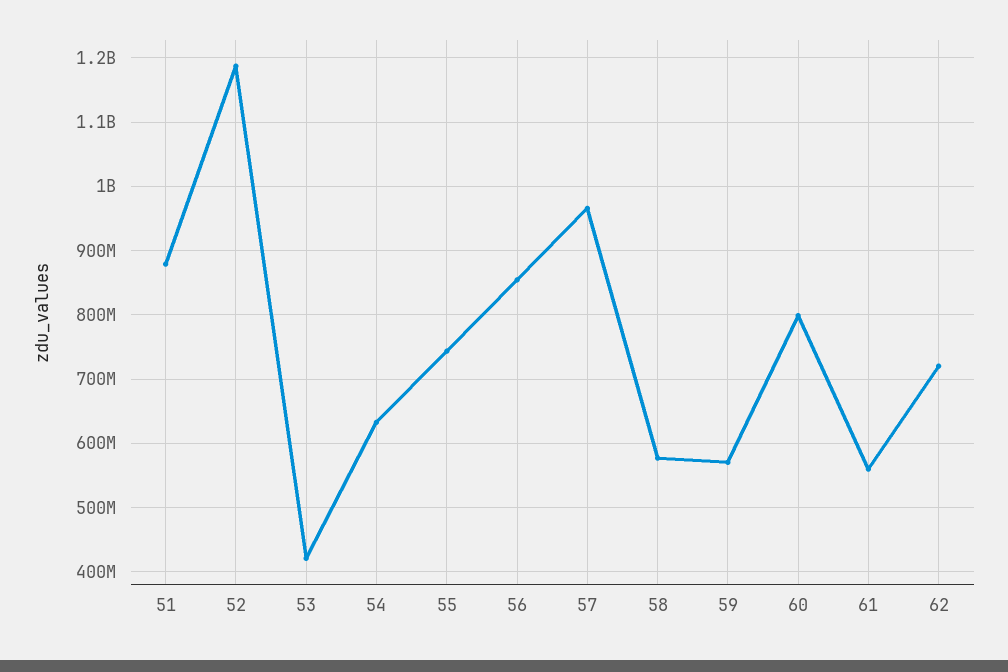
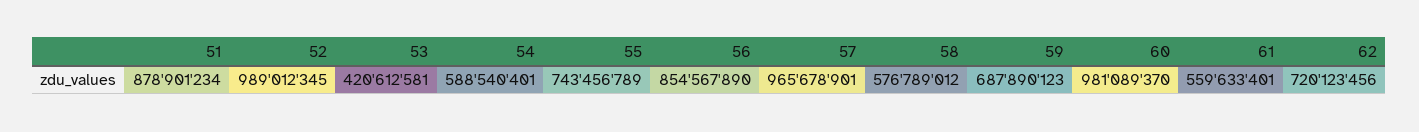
52: 1190000000 -> 989012345
54: 630000000 -> 588540401
59: 570000000 -> 687890123
60: 800000000 -> 981089370

